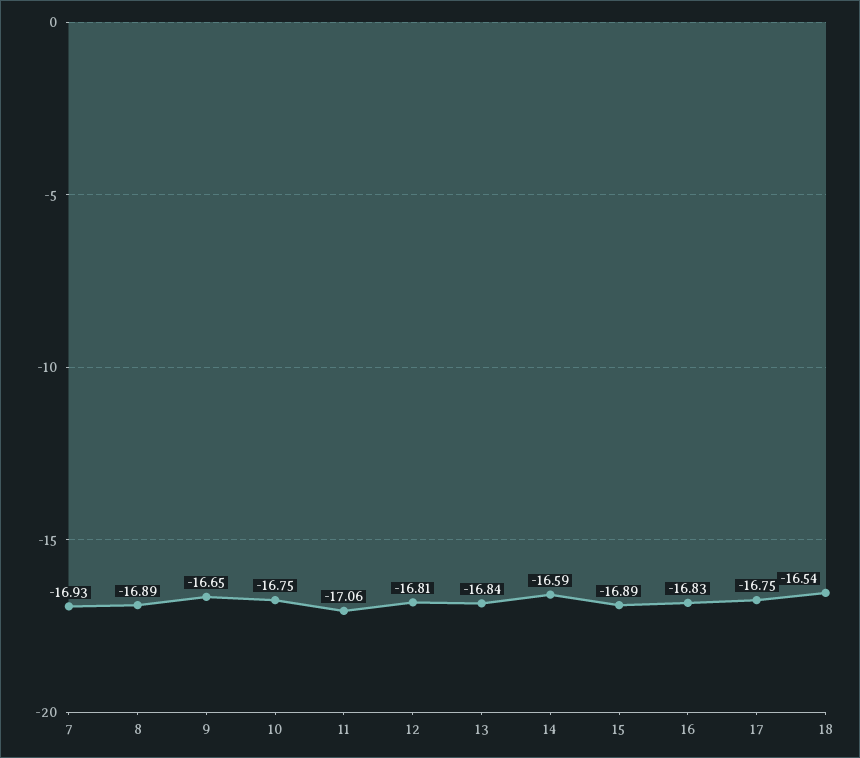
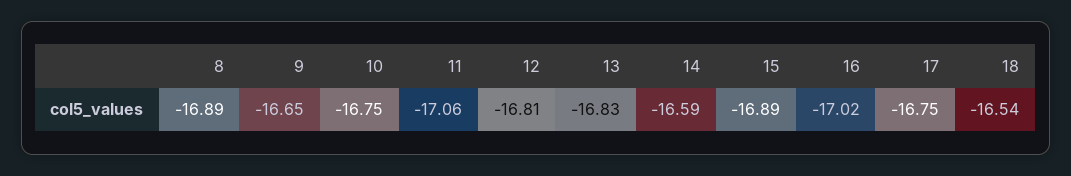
7: -16.93 -> none
13: -16.84 -> -16.83
16: -16.83 -> -17.02

